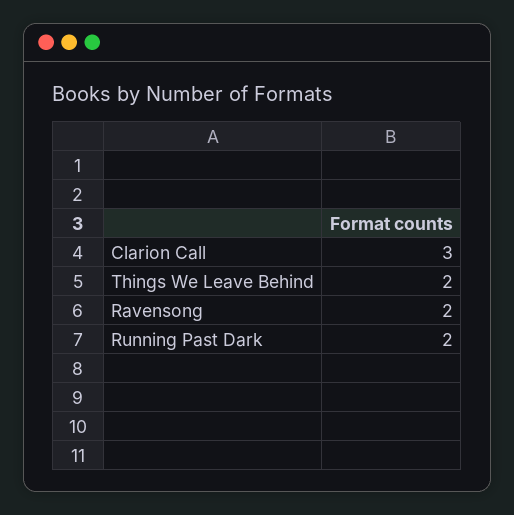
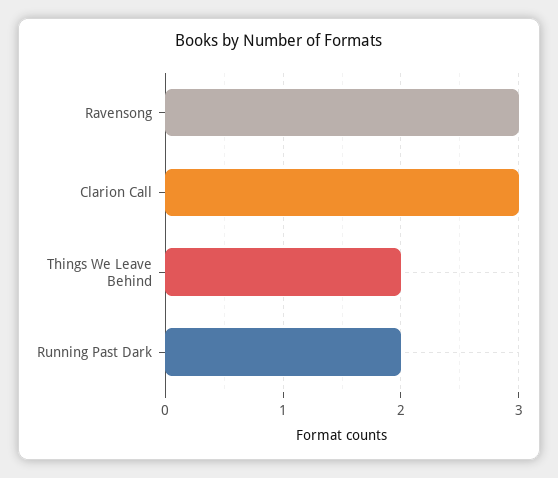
Ravensong: 2 -> 3

